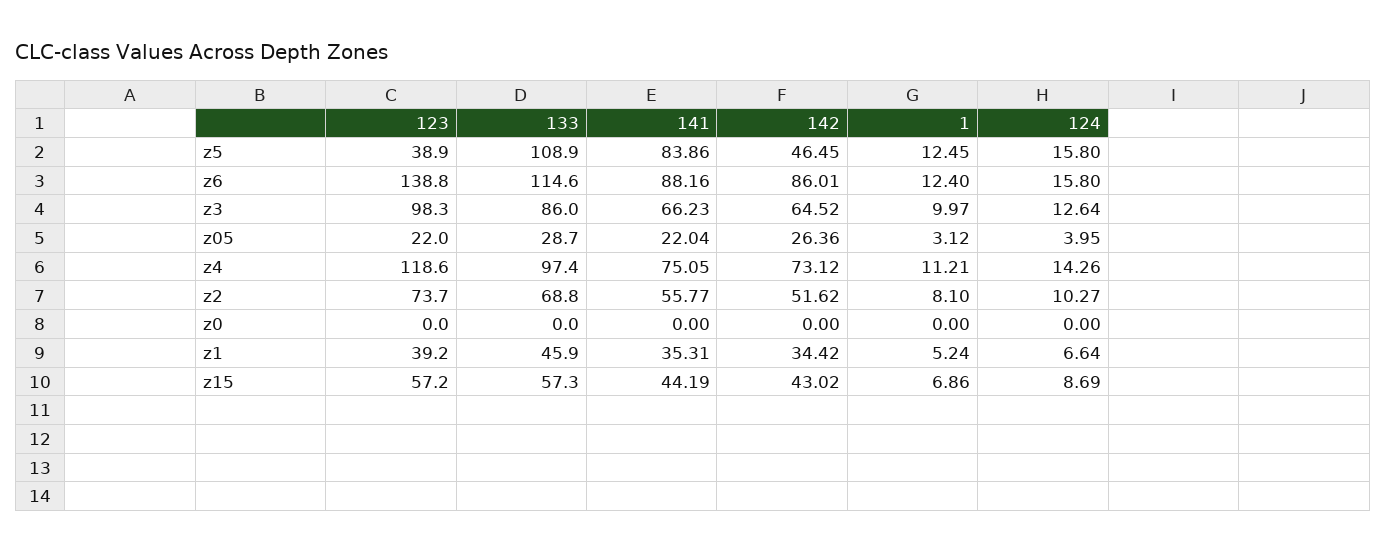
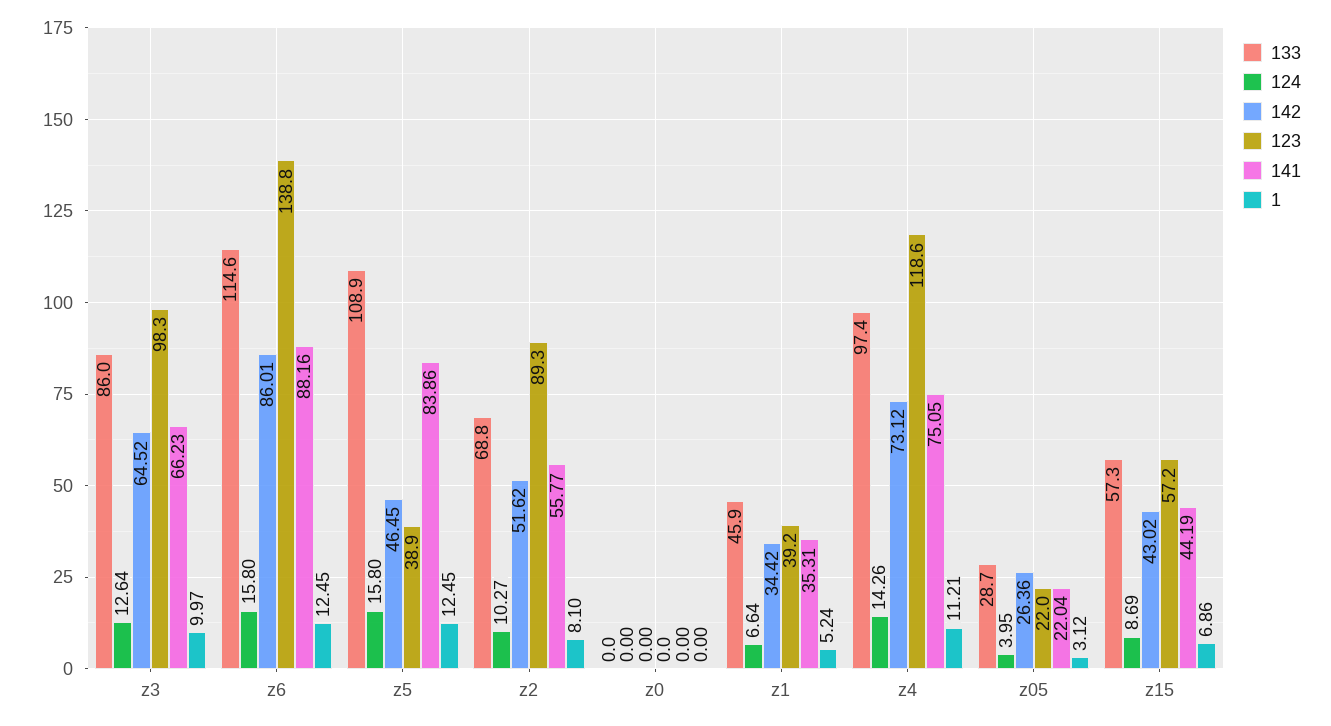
1, z6: 12.4 -> 12.45
123, z2: 73.7 -> 89.3

